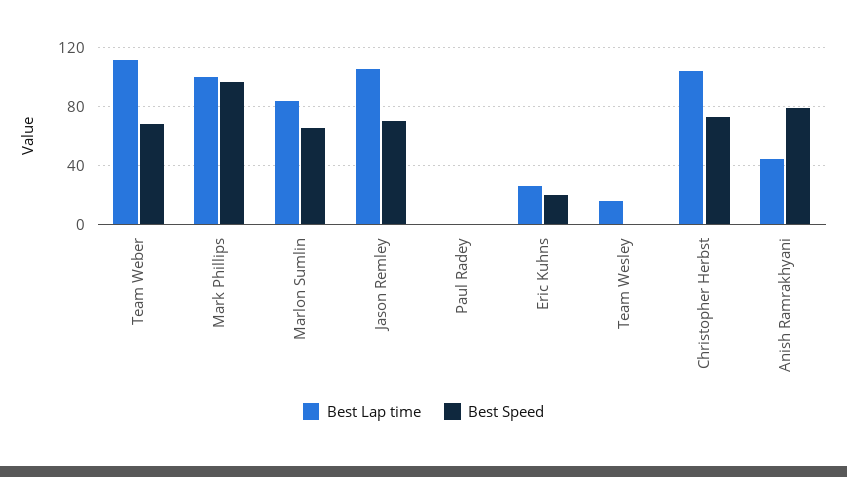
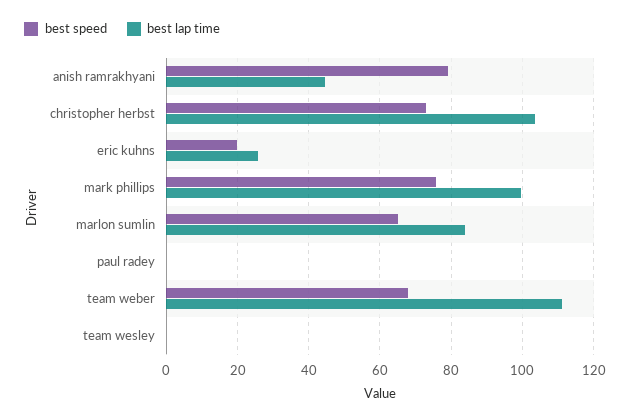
Best Speed, Mark Phillips: 95 -> 76
Best Lap time, Jason Remley: 105 -> none
Best Speed, Jason Remley: 70 -> none
Best Lap time, Team Wesley: 15 -> 0

